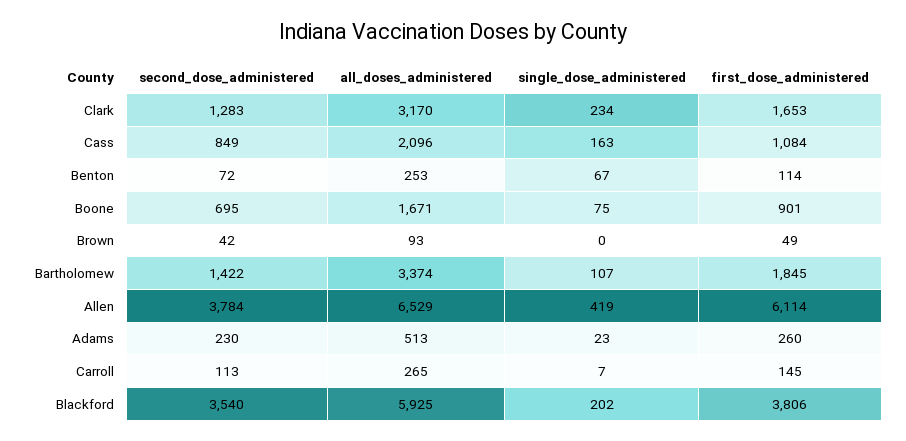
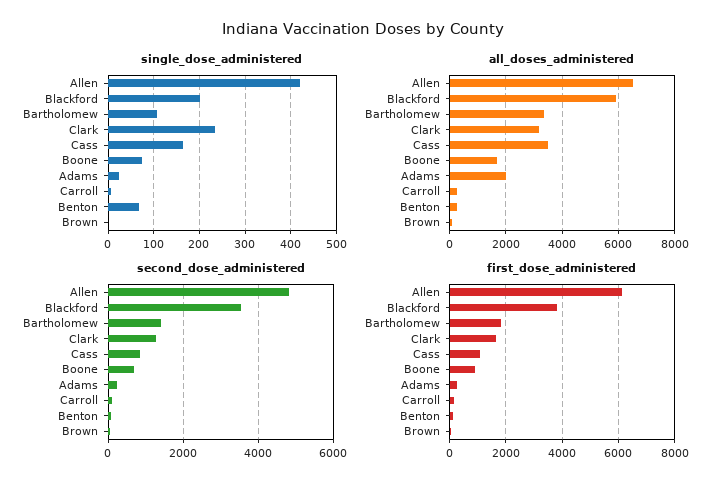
all_doses_administered, Cass: 2096 -> 3500
second_dose_administered, Allen: 3784 -> 4800
all_doses_administered, Adams: 513 -> 2000

